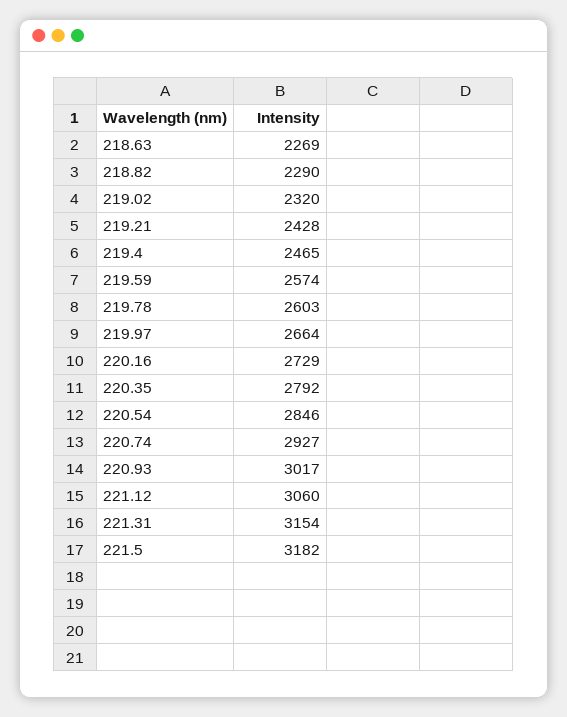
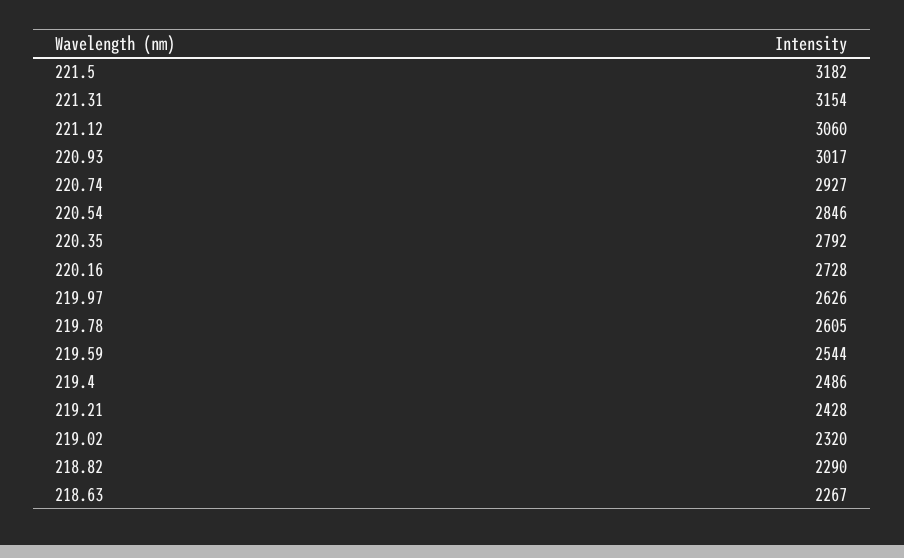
218.63: 2269 -> 2267
219.4: 2465 -> 2486
219.59: 2574 -> 2544
219.78: 2603 -> 2605
219.97: 2664 -> 2626
220.16: 2729 -> 2728

